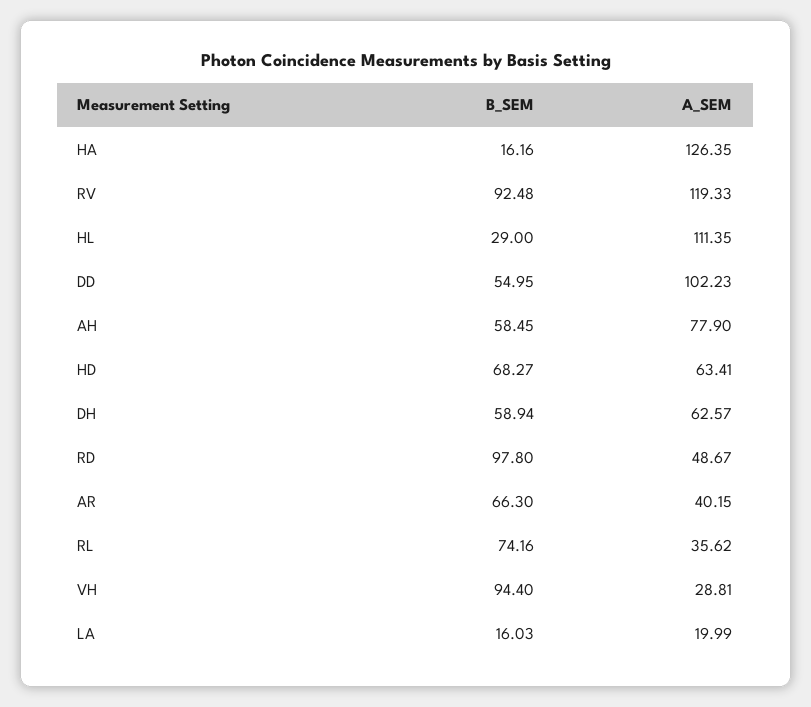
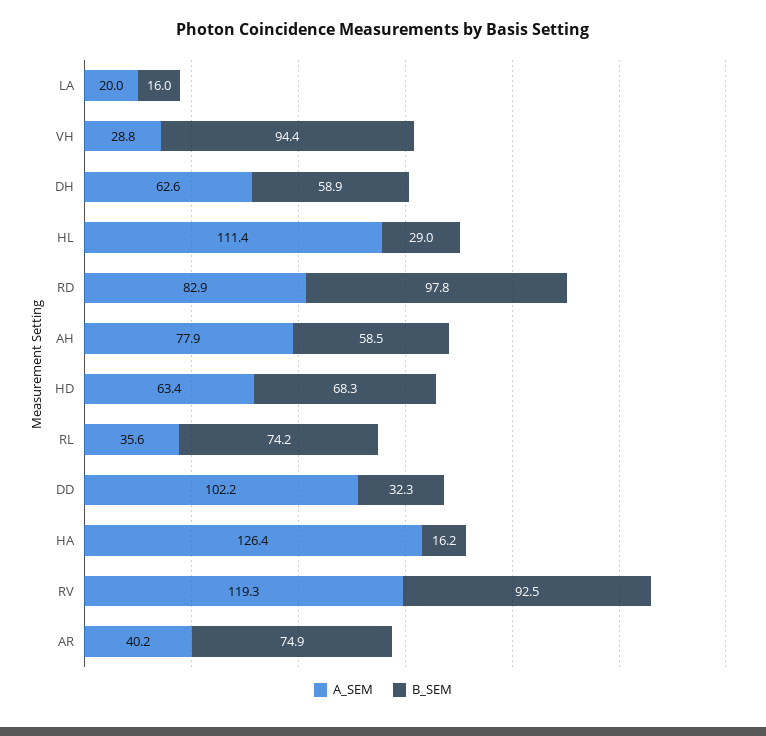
B_SEM, DD: 54.95 -> 32.3
A_SEM, RD: 48.67 -> 82.9
B_SEM, AR: 66.3 -> 74.9

